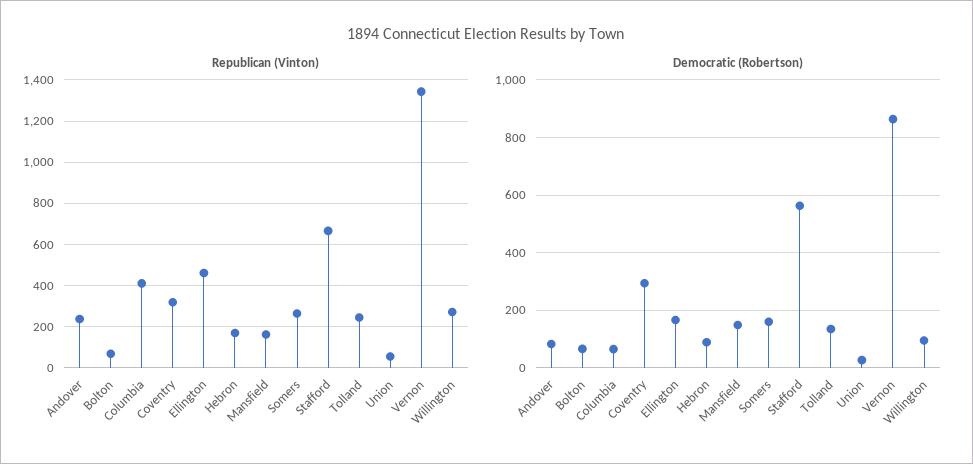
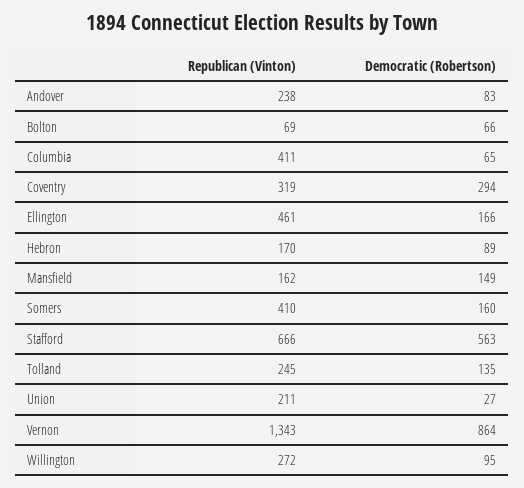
Republican (Vinton), Somers: 250 -> 410
Republican (Vinton), Union: 50 -> 211

